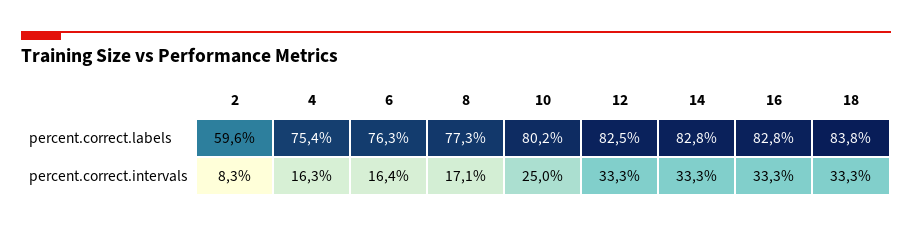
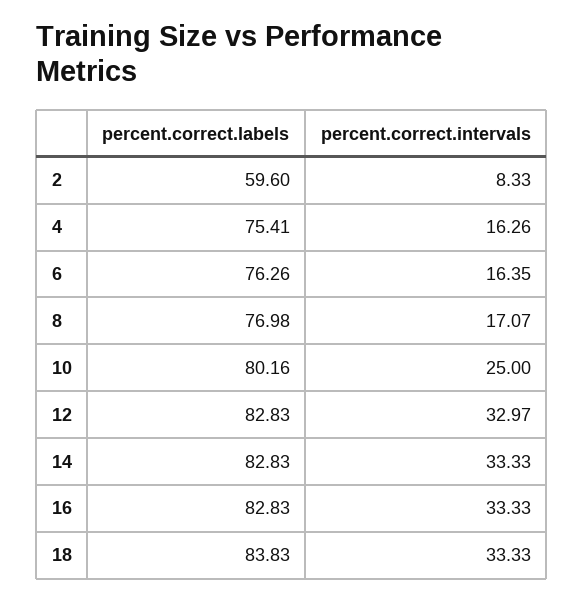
8, percent.correct.labels: 77.3 -> 76.98
12, percent.correct.labels: 82.5 -> 82.83
12, percent.correct.intervals: 33.3 -> 32.97

